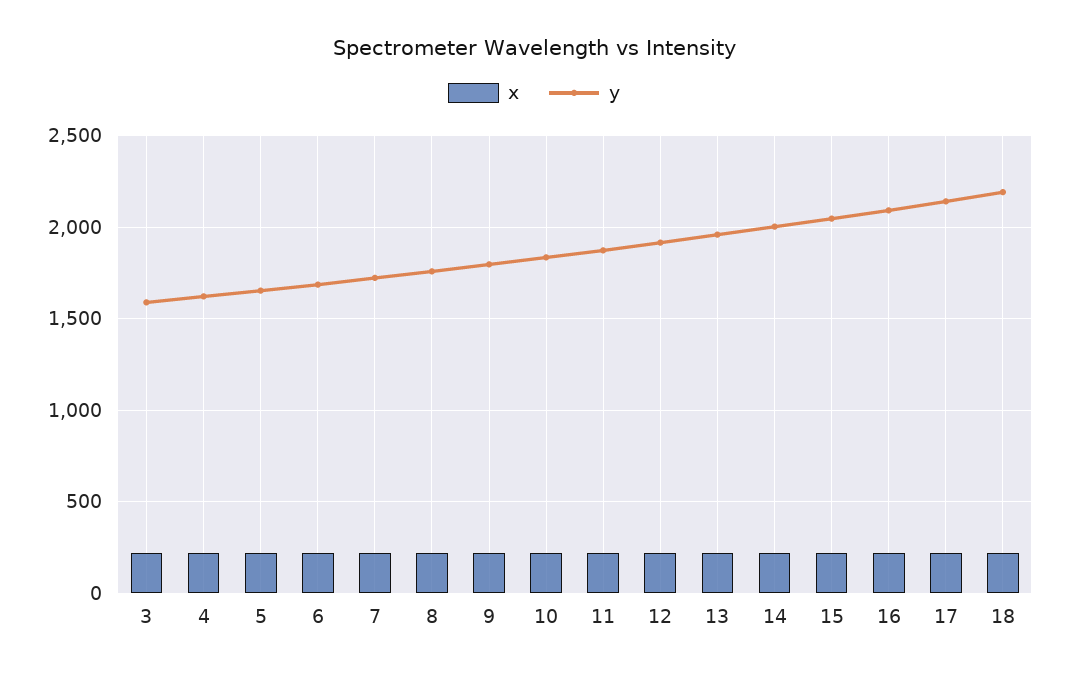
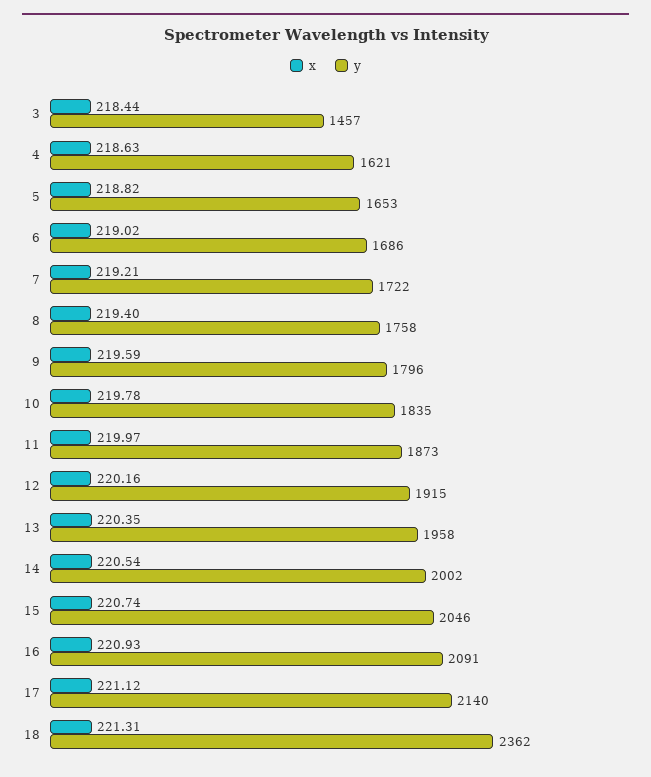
y, 3: 1600 -> 1457
y, 18: 2200 -> 2362

